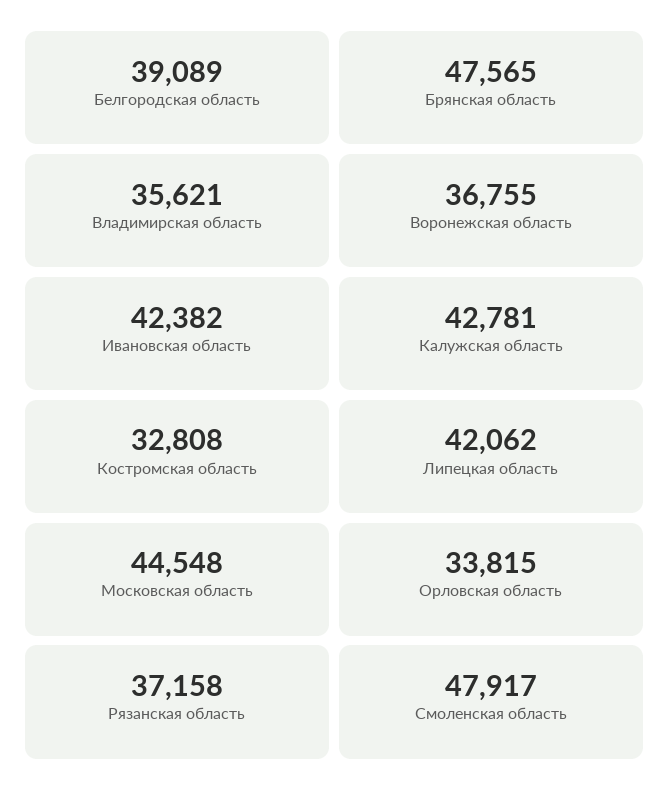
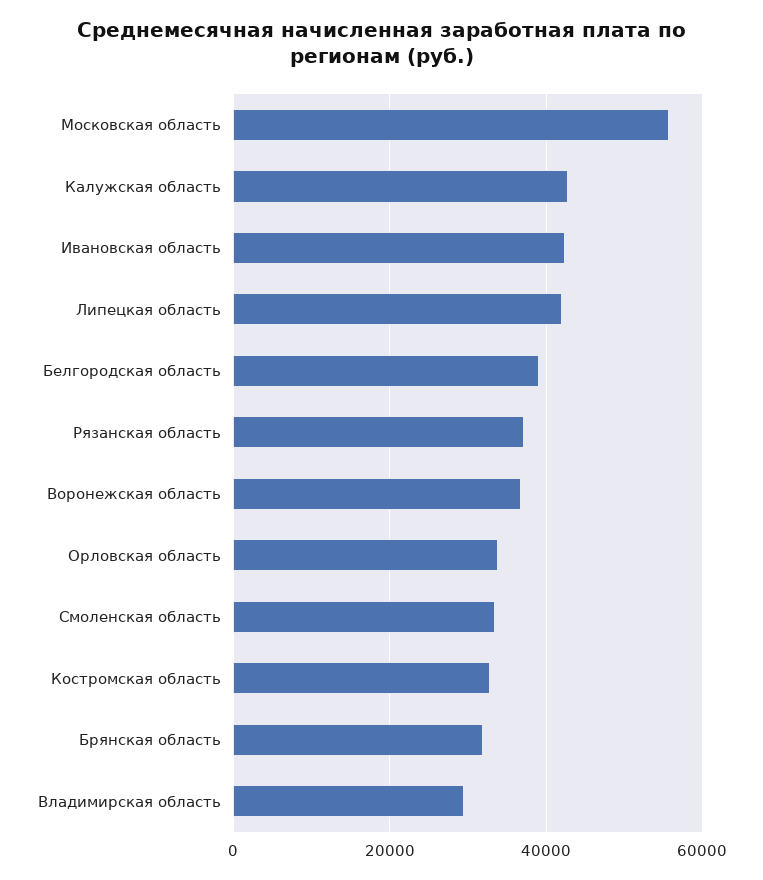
Брянская область: 47565 -> 32000
Владимирская область: 35621 -> 30000
Московская область: 44548 -> 56000
Смоленская область: 47917 -> 34000

